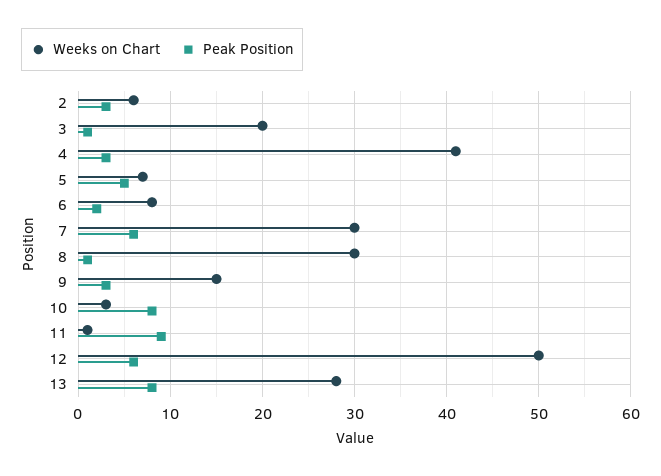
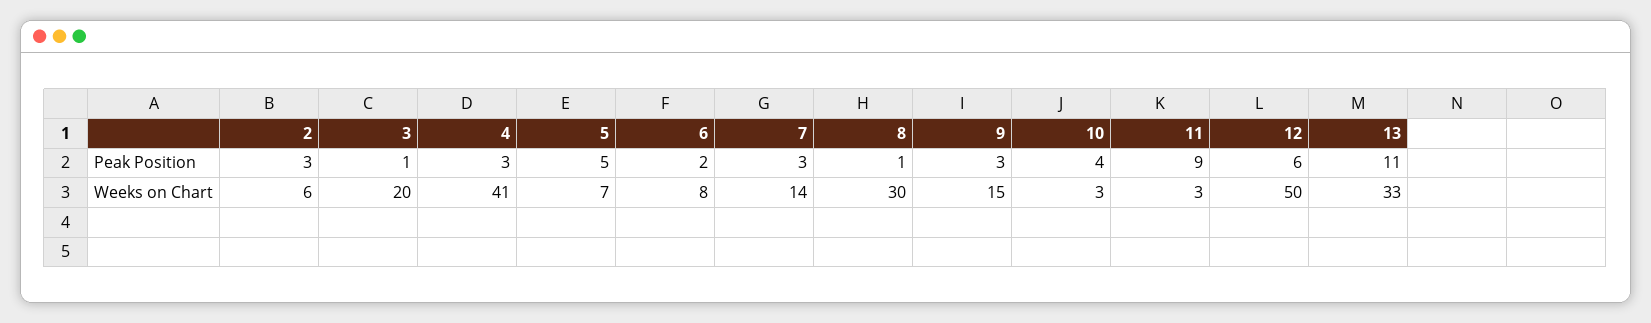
Weeks on Chart, 7: 30 -> 14
Peak Position, 7: 6 -> 3
Peak Position, 10: 8 -> 4
Weeks on Chart, 11: 1 -> 3
Weeks on Chart, 13: 28 -> 33
Peak Position, 13: 8 -> 11

